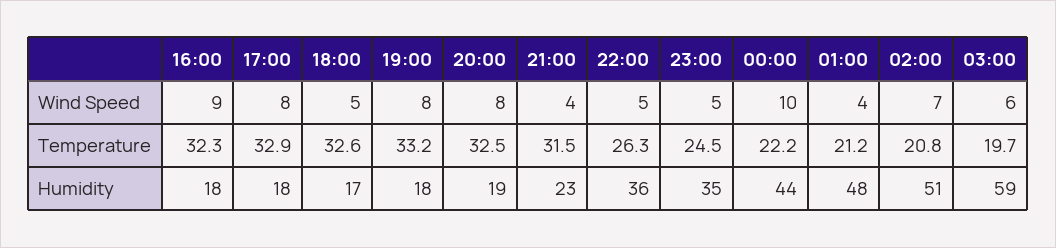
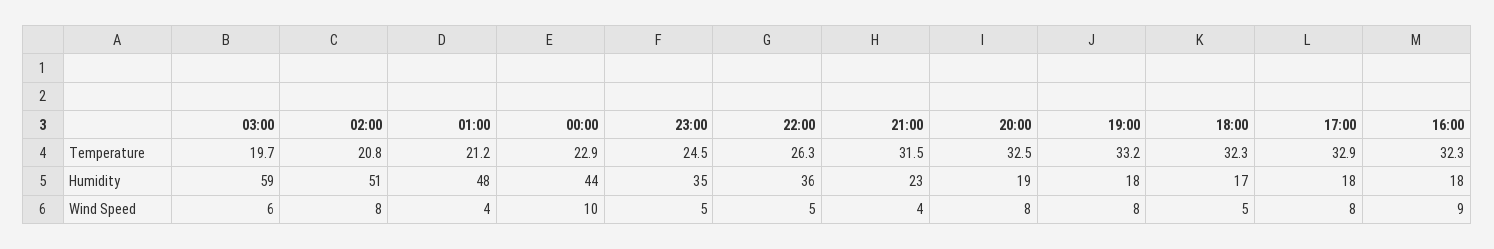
02:00, Wind Speed: 7 -> 8
18:00, Temperature: 32.6 -> 32.3
00:00, Temperature: 22.2 -> 22.9

